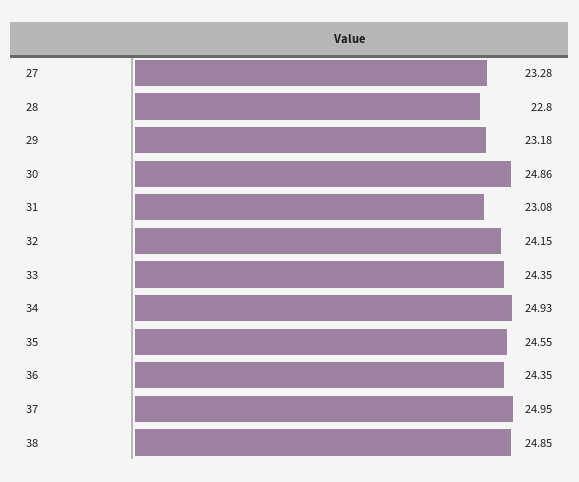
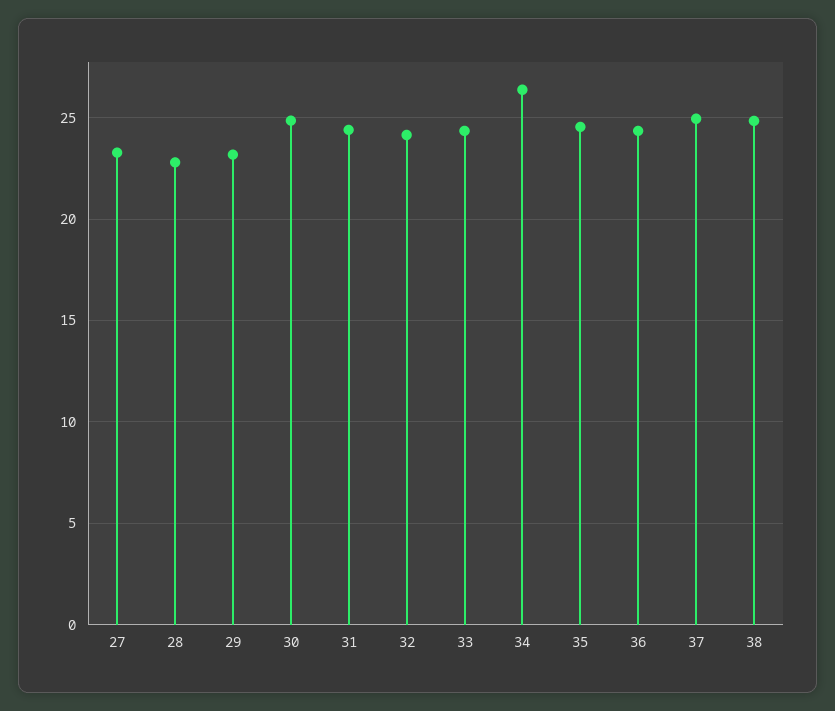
31: 23.08 -> 24.5
34: 24.93 -> 26.5

